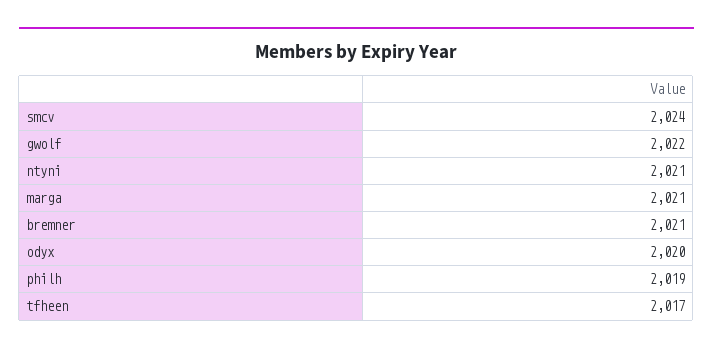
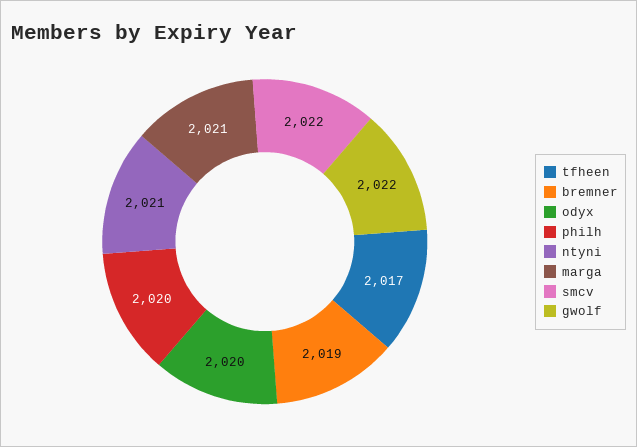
smcv: 2024 -> 2022
bremner: 2021 -> 2019
philh: 2019 -> 2020

